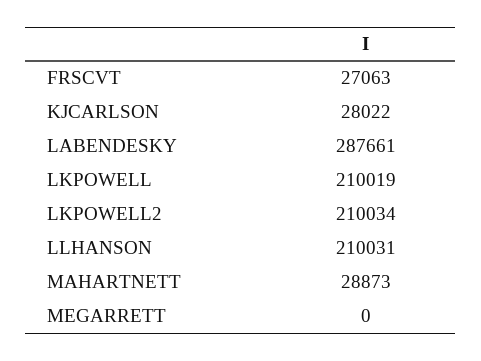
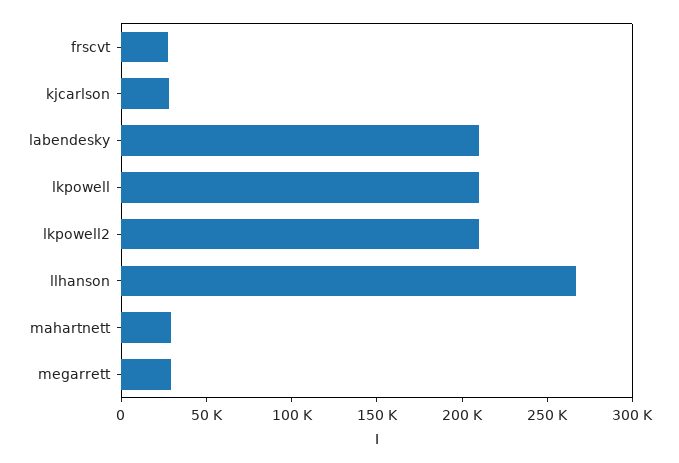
LABENDESKY: 287661 -> 210000
LLHANSON: 210031 -> 270000
MEGARRETT: 0 -> 30000

